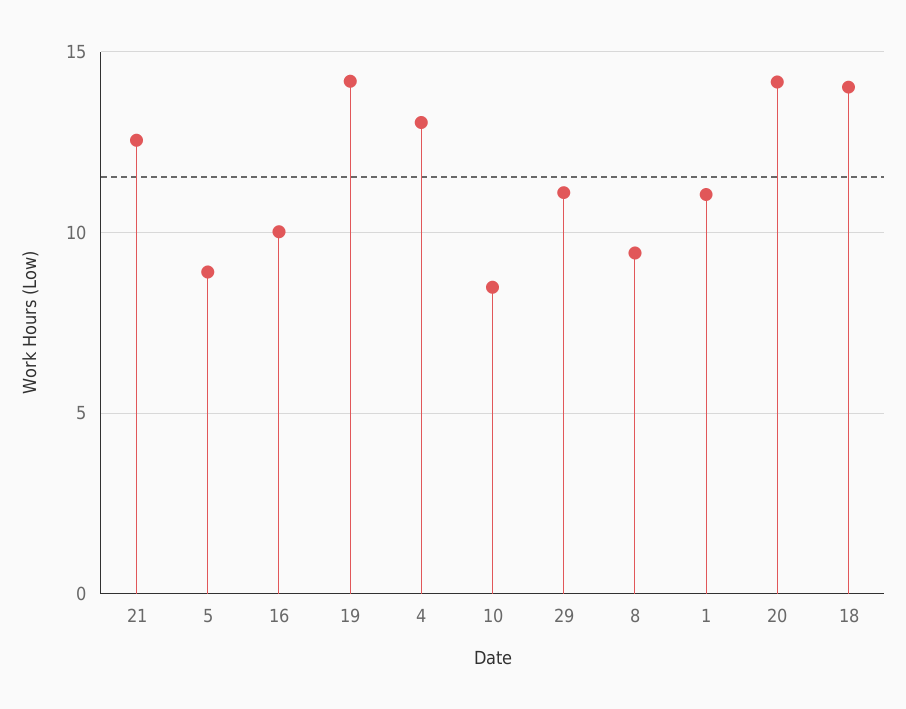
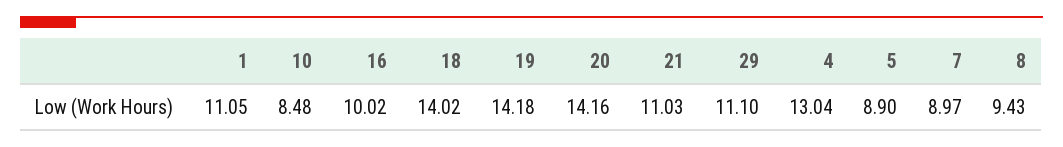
21: 12.5 -> 11.03
7: none -> 8.97

